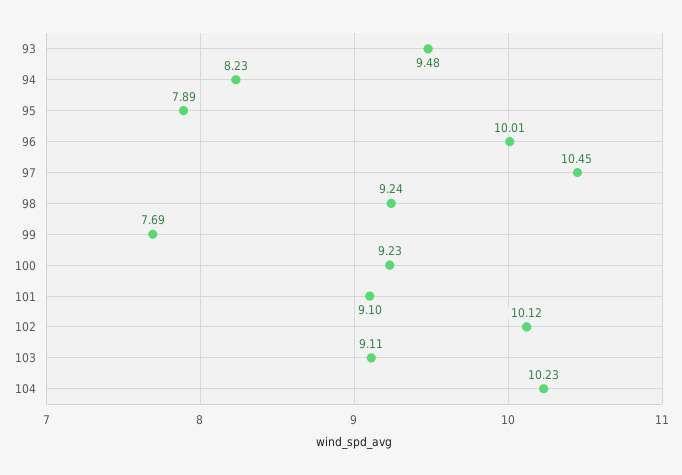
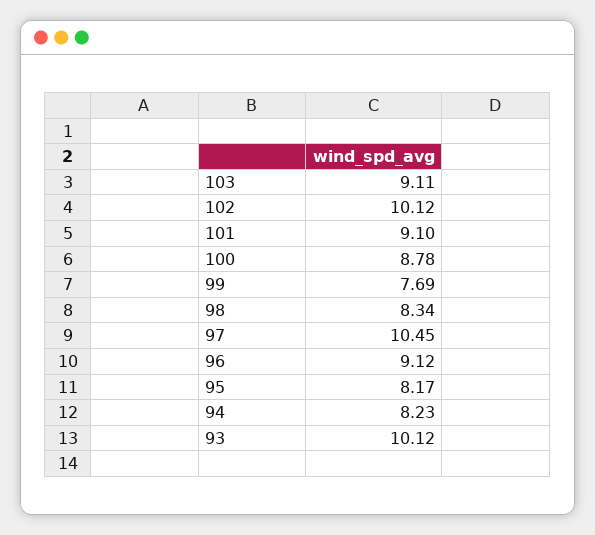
93: 9.48 -> 10.12
95: 7.89 -> 8.17
96: 10.01 -> 9.12
98: 9.24 -> 8.34
100: 9.23 -> 8.78
104: 10.23 -> none

